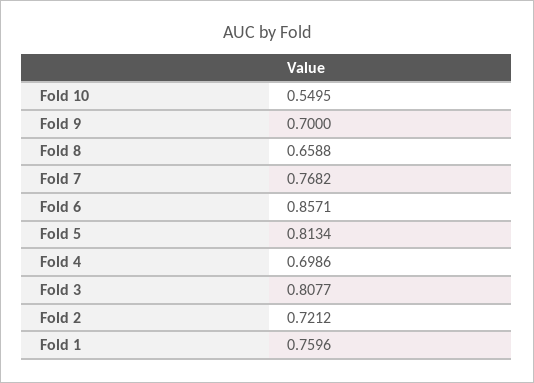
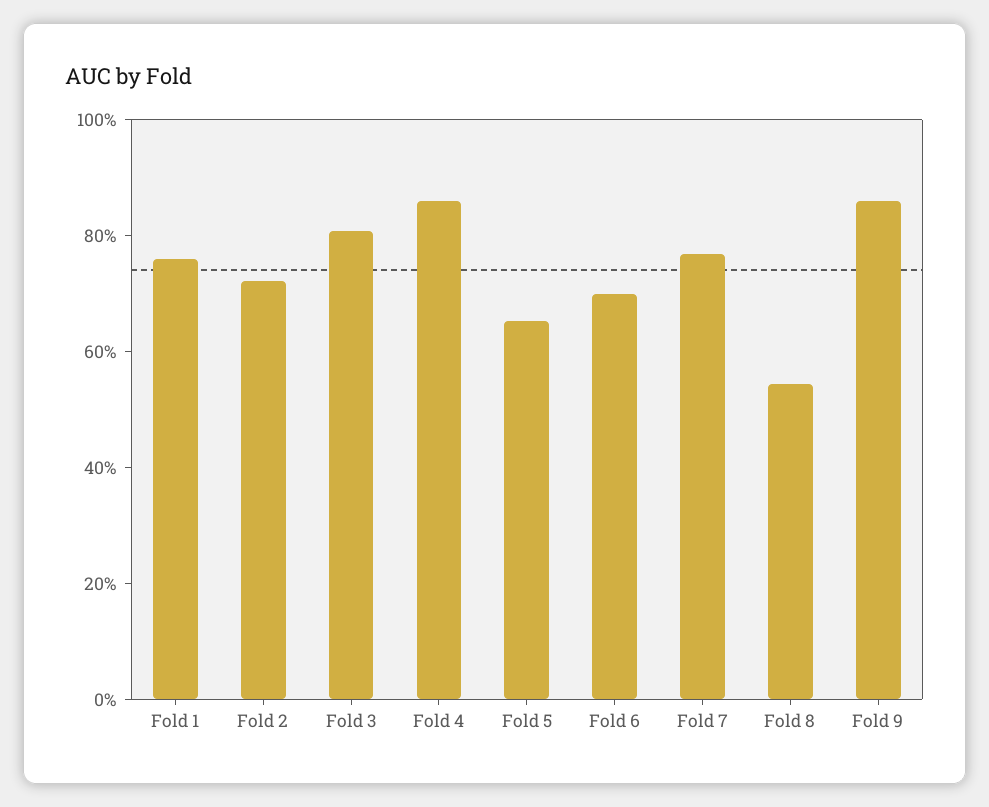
Fold 10: 0.5495 -> none
Fold 9: 0.7 -> 0.85
Fold 8: 0.6588 -> 0.55
Fold 6: 0.8571 -> 0.7
Fold 5: 0.8134 -> 0.65
Fold 4: 0.6986 -> 0.85

